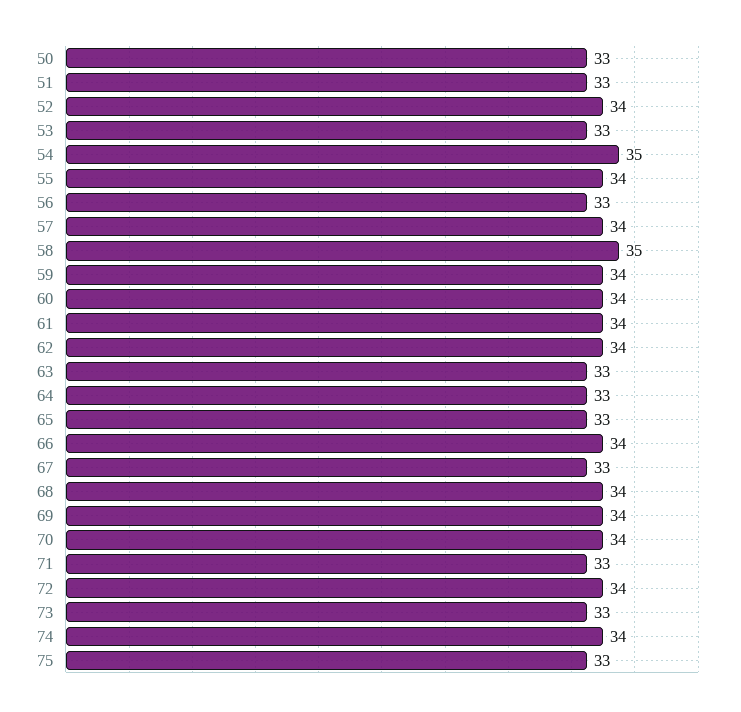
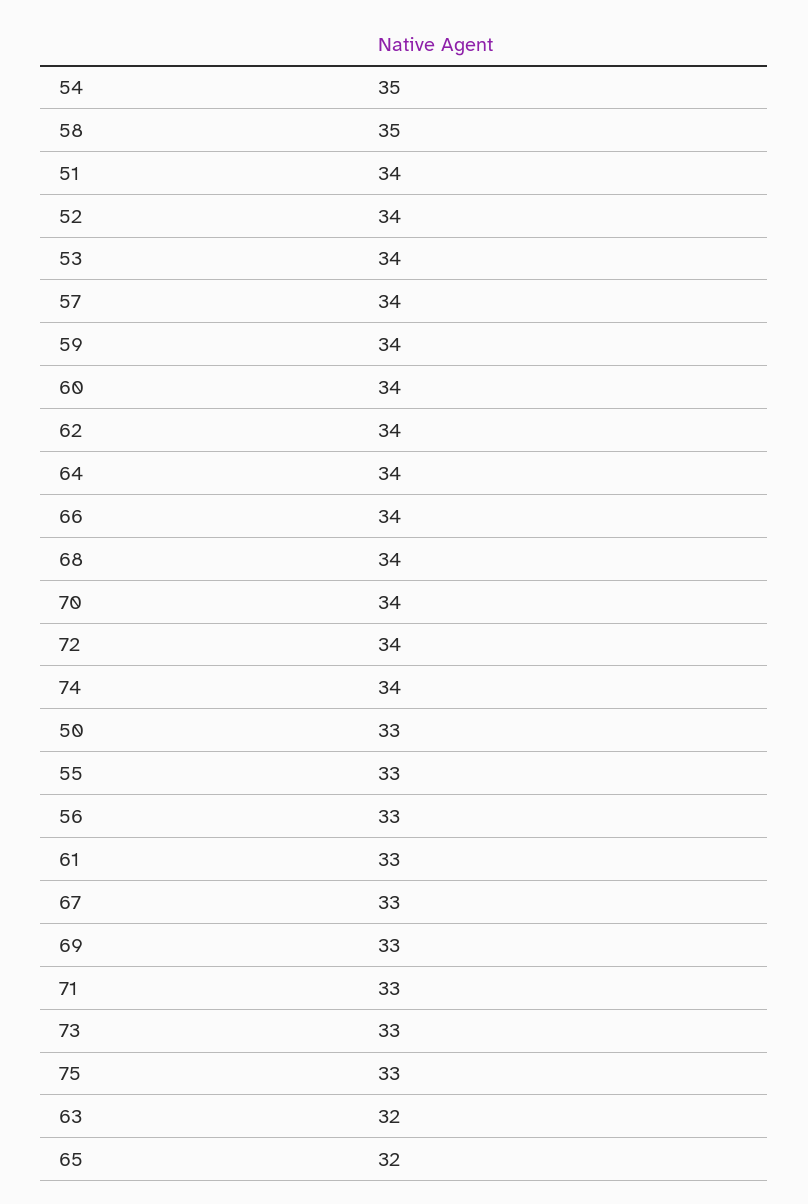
51: 33 -> 34
53: 33 -> 34
55: 34 -> 33
61: 34 -> 33
63: 33 -> 32
64: 33 -> 34
65: 33 -> 32
69: 34 -> 33

